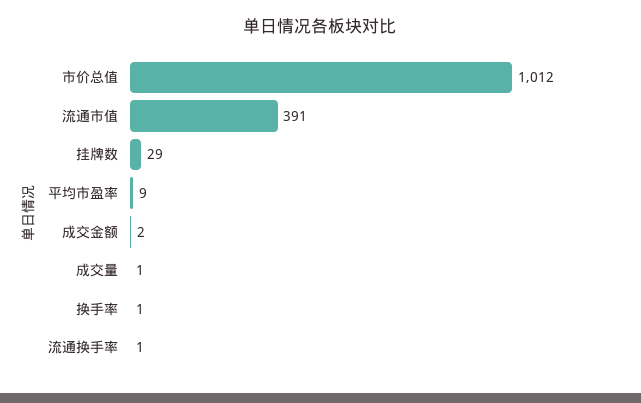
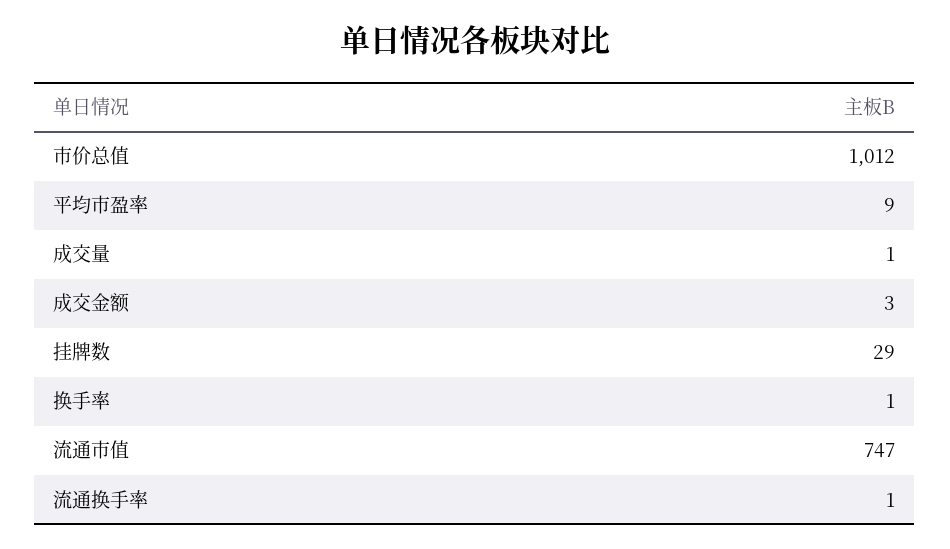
流通市值: 391 -> 747
成交金额: 2 -> 3

